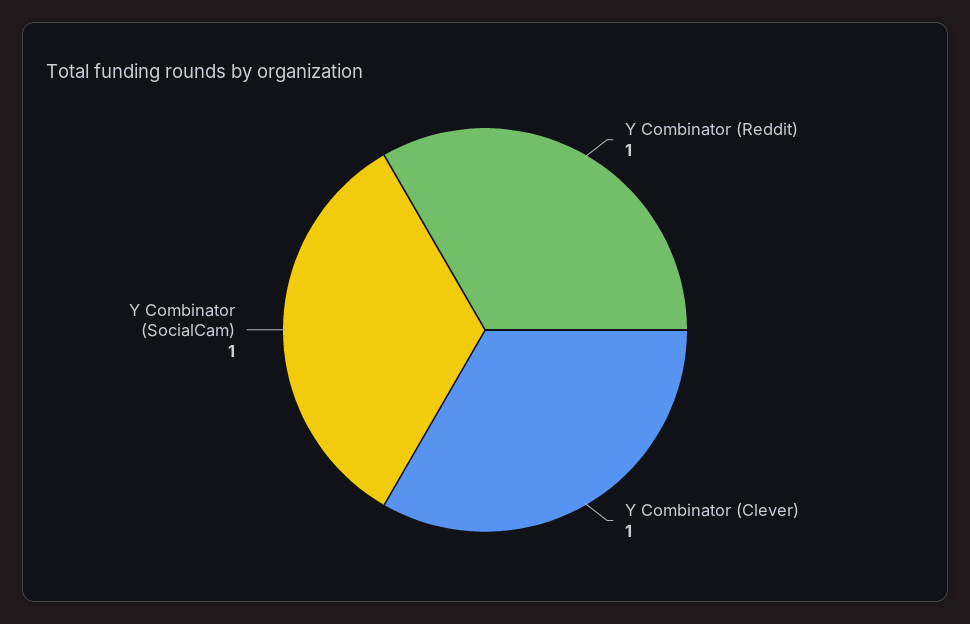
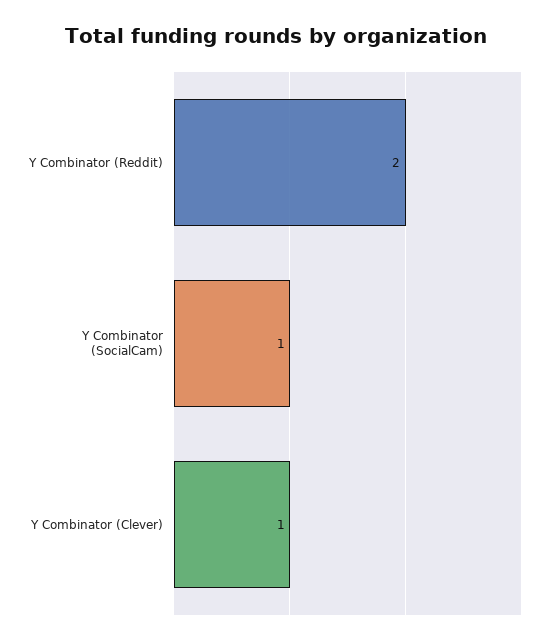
Y Combinator (Reddit): 1 -> 2

